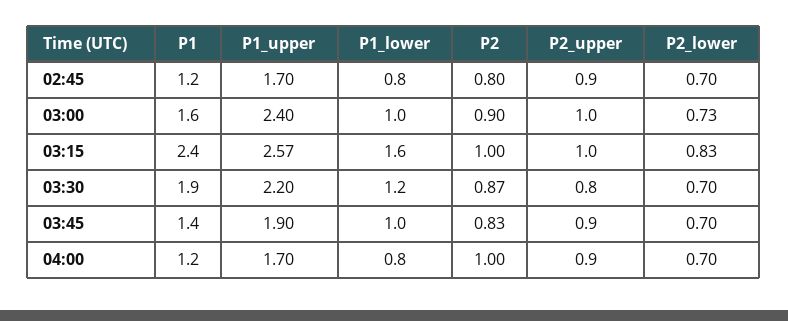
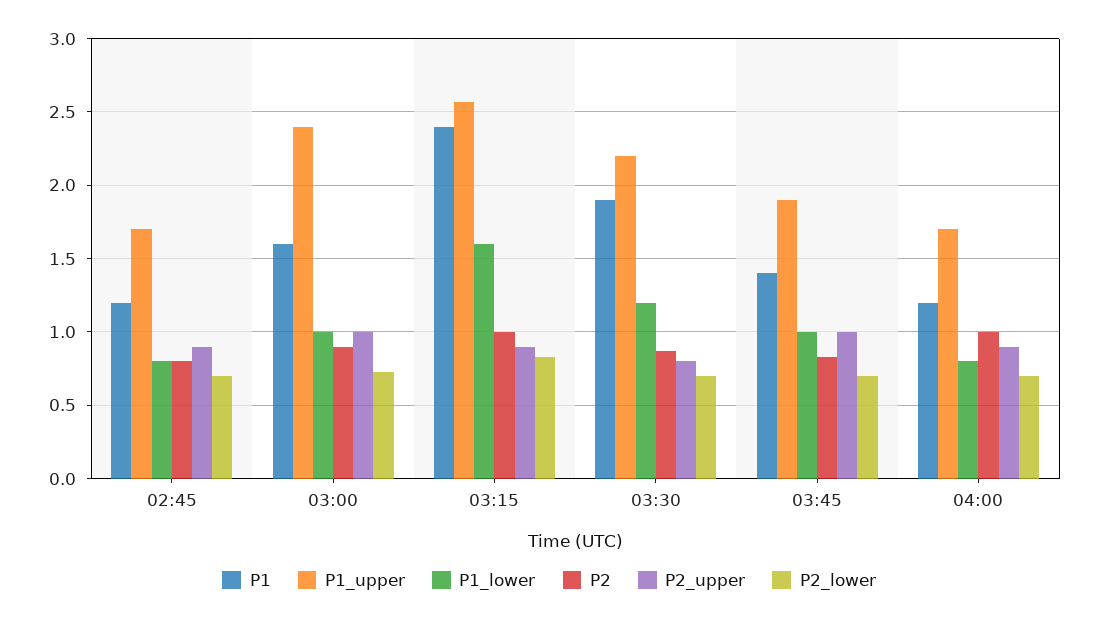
P2_upper, 03:15: 1 -> 0.9
P2_upper, 03:45: 0.9 -> 1

